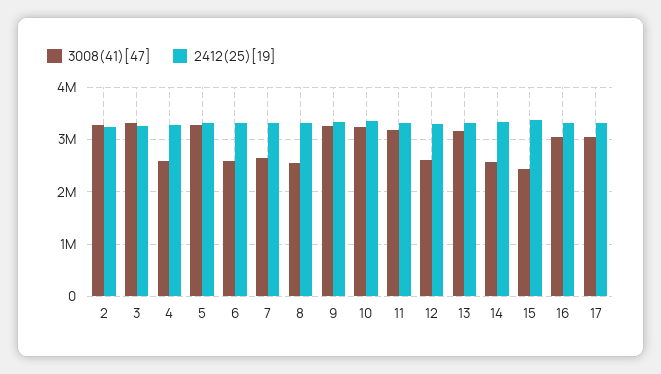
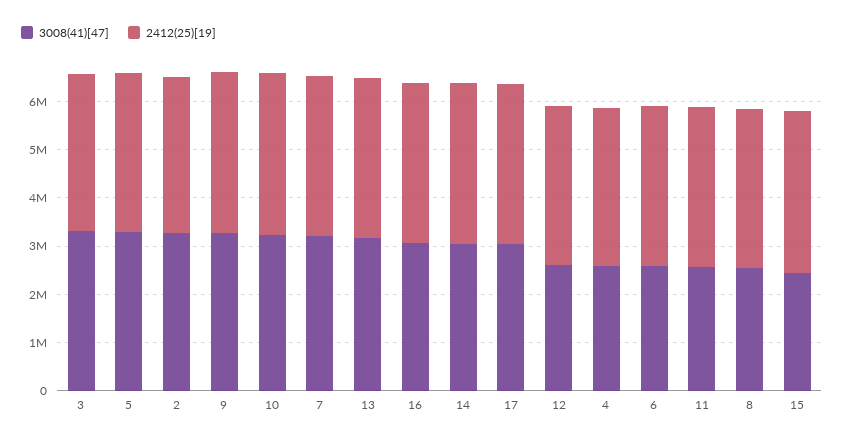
3008(41)[47], 7: 2600000 -> 3200000
3008(41)[47], 11: 3200000 -> 2600000
3008(41)[47], 14: 2600000 -> 3000000

